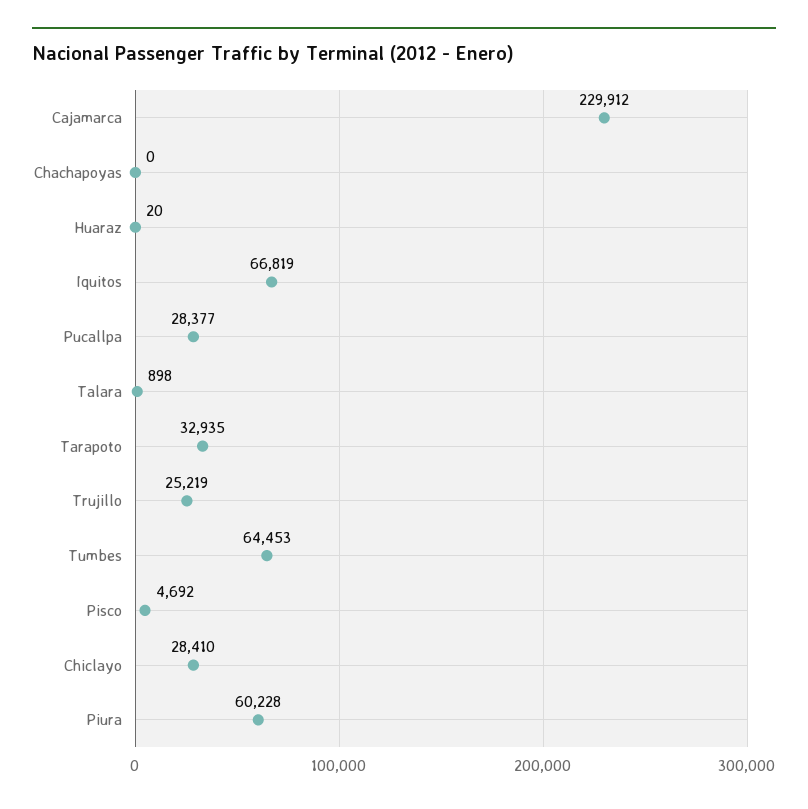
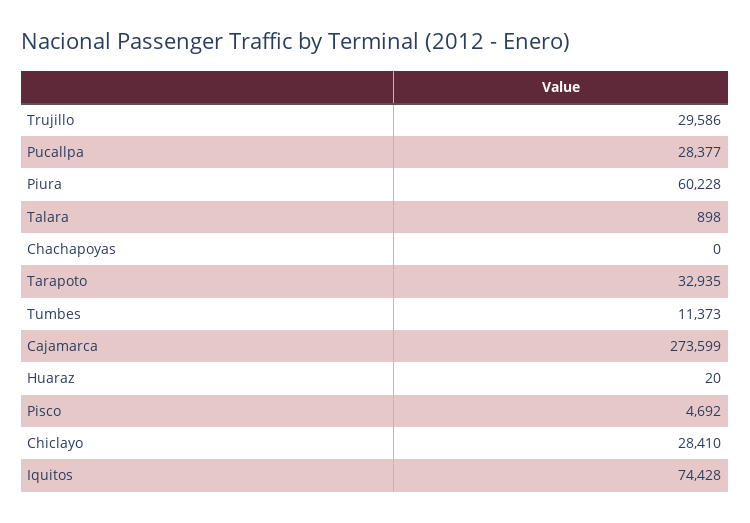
Cajamarca: 229912 -> 273599
Iquitos: 66819 -> 74428
Trujillo: 25219 -> 29586
Tumbes: 64453 -> 11373

